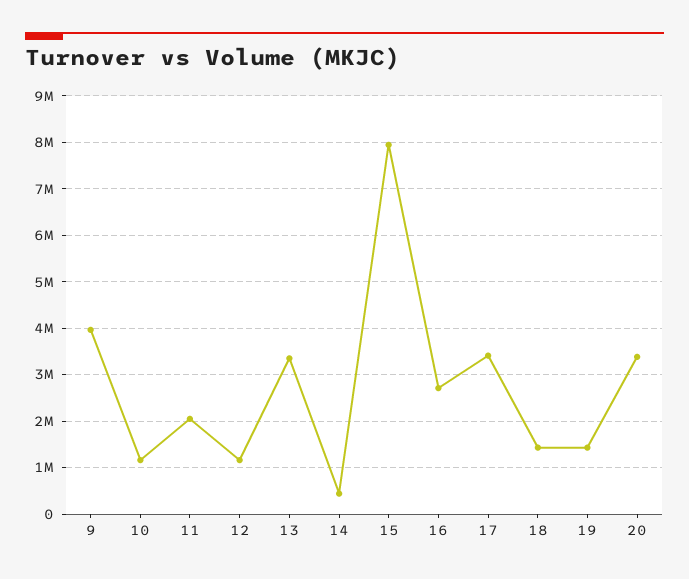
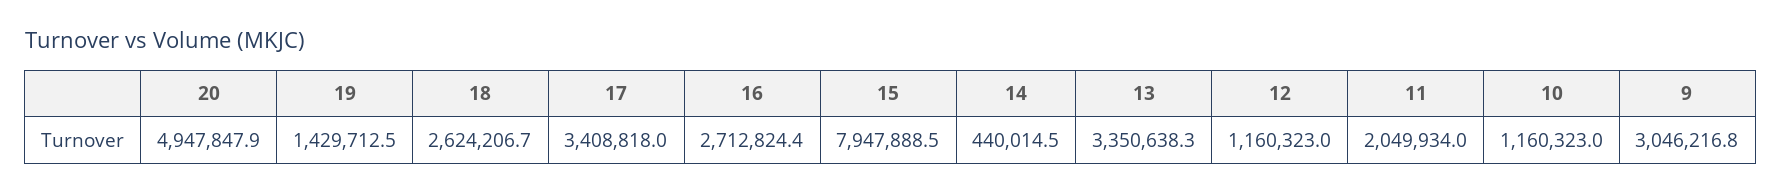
9: 4000000 -> 3046216.8
18: 1400000 -> 2624206.7
20: 3400000 -> 4947847.9

